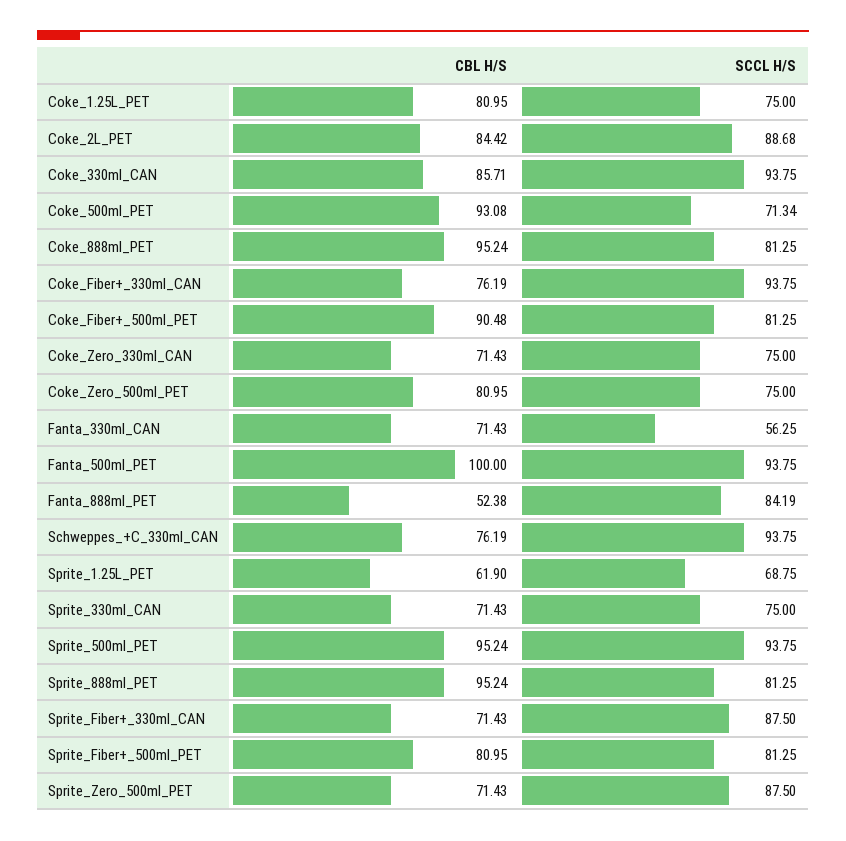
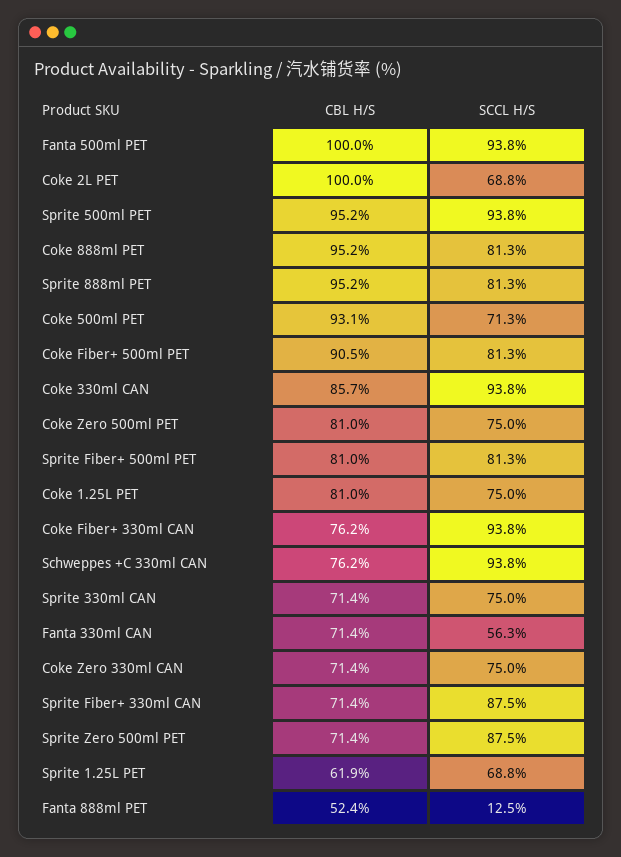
CBL H/S, Coke_2L_PET: 84.42 -> 100
SCCL H/S, Coke_2L_PET: 88.68 -> 68.8
SCCL H/S, Fanta_888ml_PET: 84.19 -> 12.5

